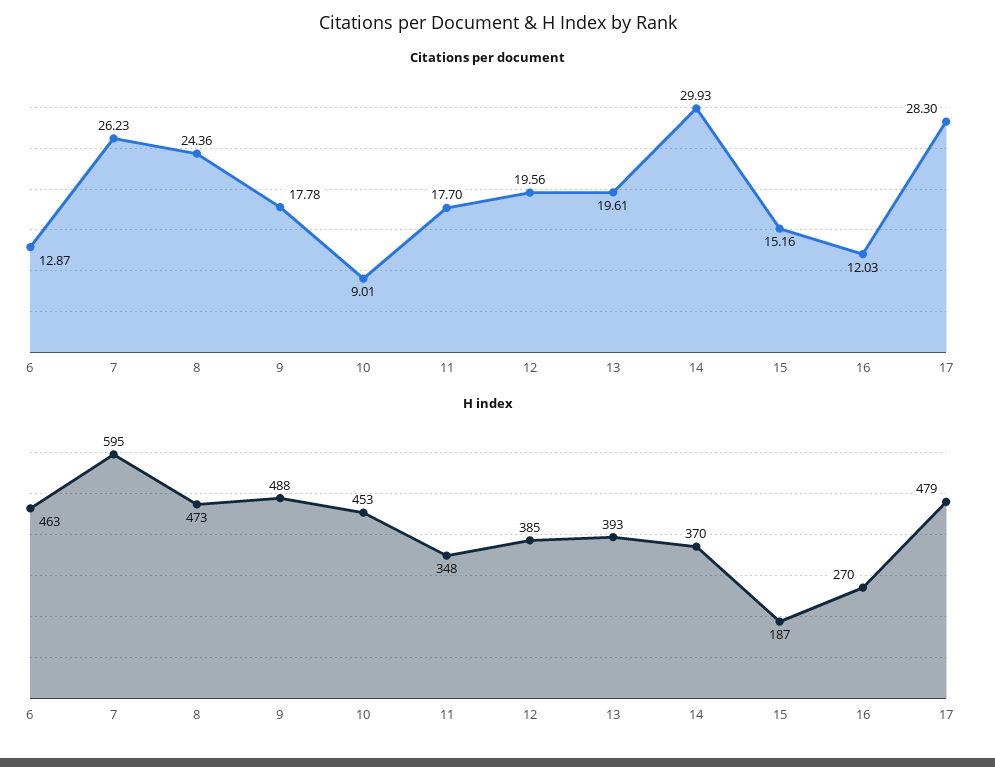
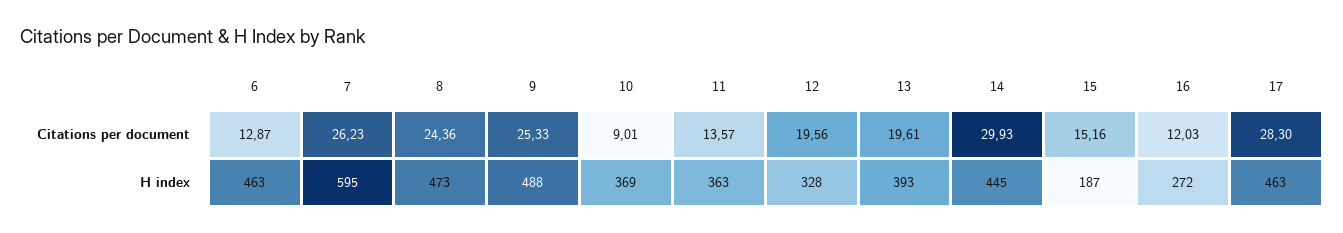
Citations per document, 9: 17.78 -> 25.33
Citations per document, 11: 17.7 -> 13.57
H index, 10: 453 -> 369
H index, 11: 348 -> 363
H index, 12: 385 -> 328
H index, 14: 370 -> 445
H index, 16: 270 -> 272
H index, 17: 479 -> 463

